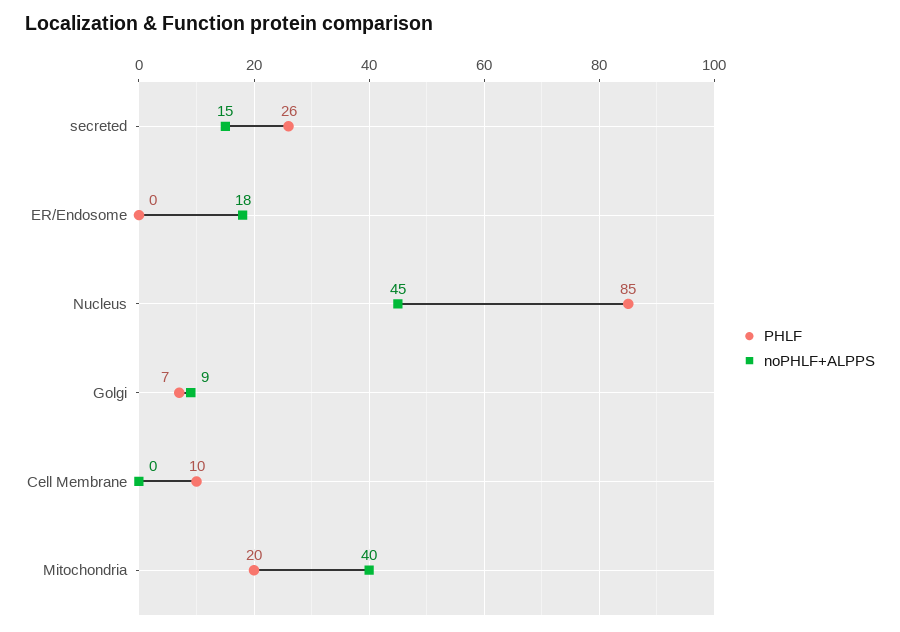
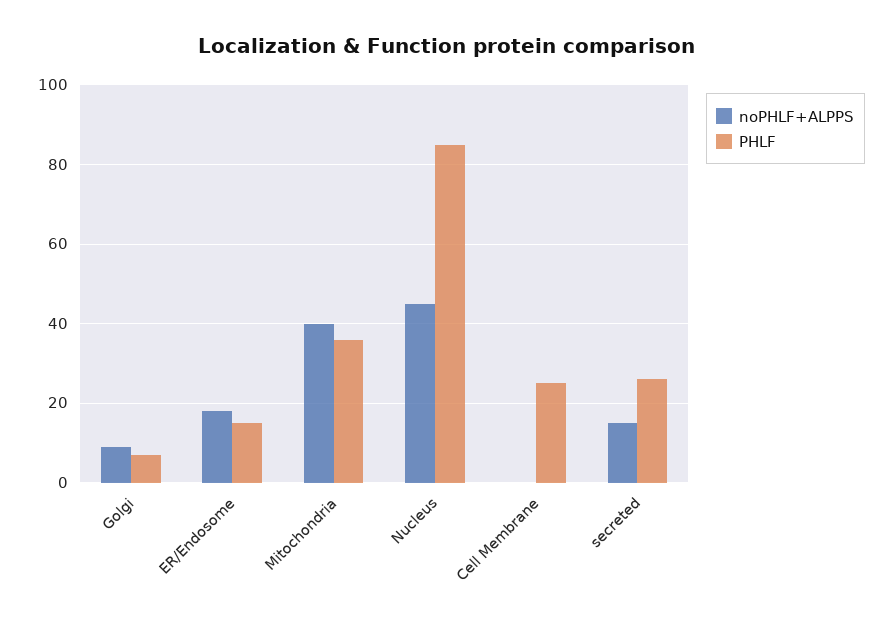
PHLF, ER/Endosome: 0 -> 15
PHLF, Cell Membrane: 10 -> 25
PHLF, Mitochondria: 20 -> 35

